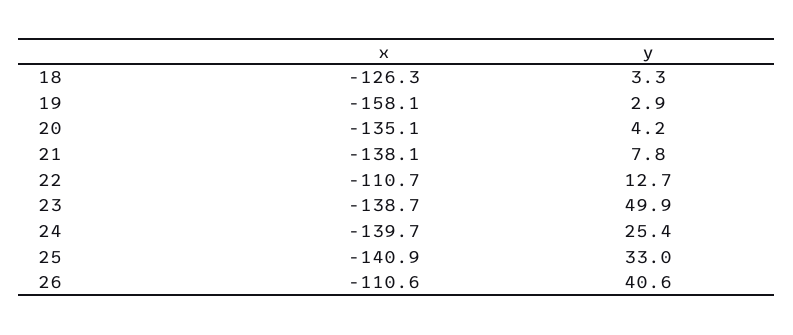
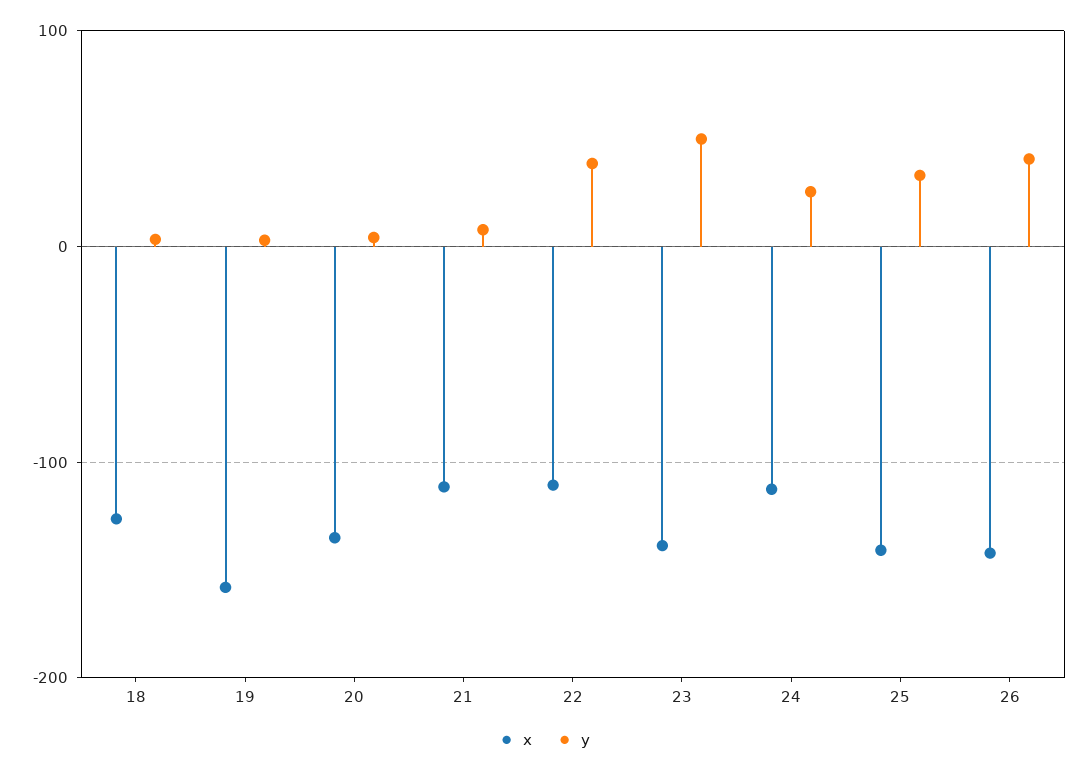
x, 21: -138.1 -> -110
y, 22: 12.7 -> 40
x, 24: -139.7 -> -110
x, 26: -110.6 -> -140

